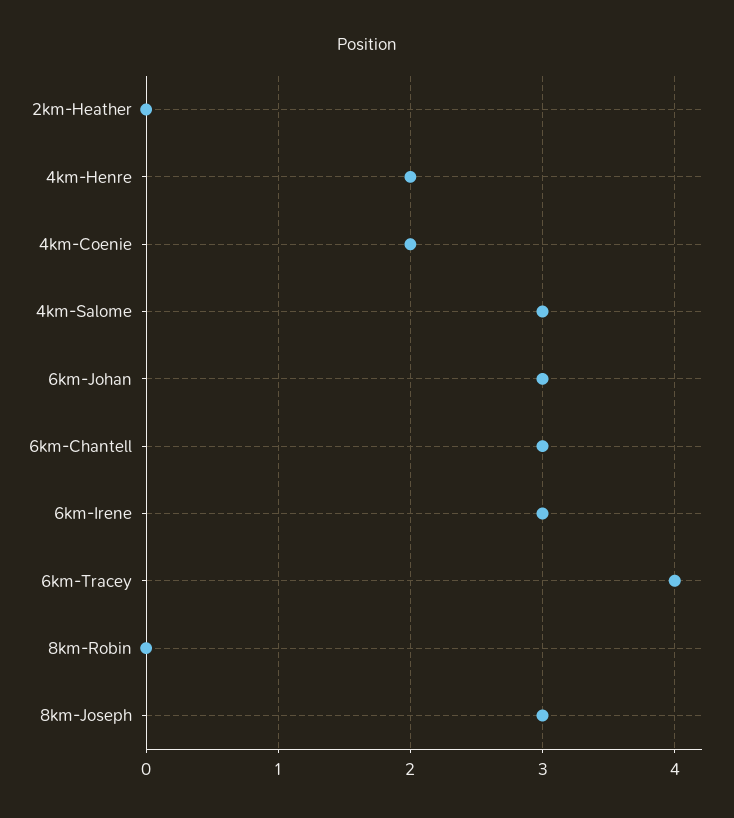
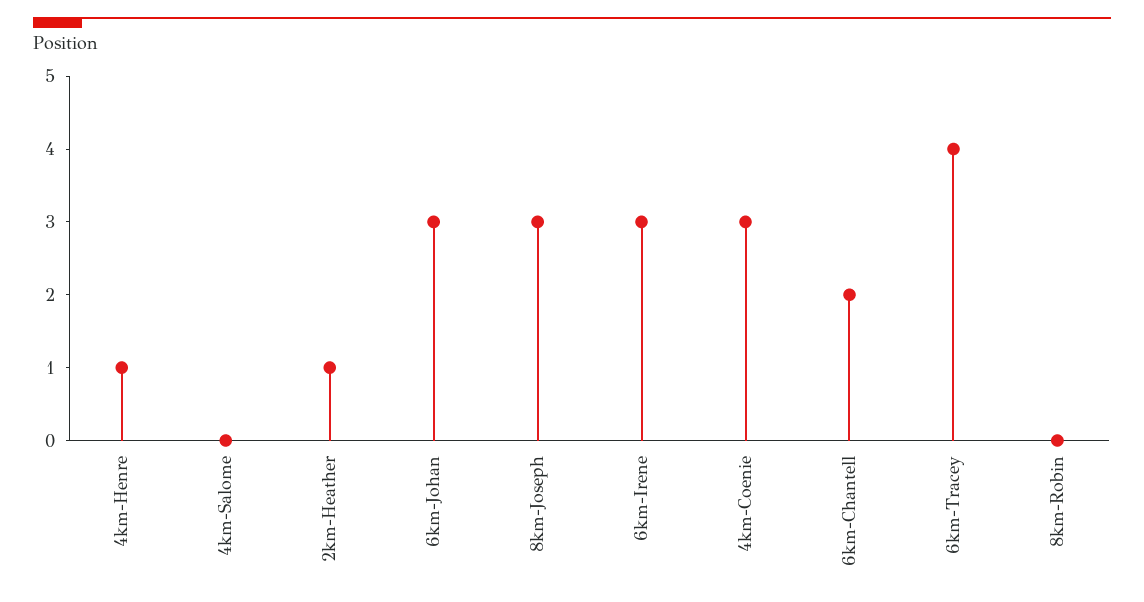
2km-Heather: 0 -> 1
4km-Henre: 2 -> 1
4km-Coenie: 2 -> 3
4km-Salome: 3 -> 0
6km-Chantell: 3 -> 2

